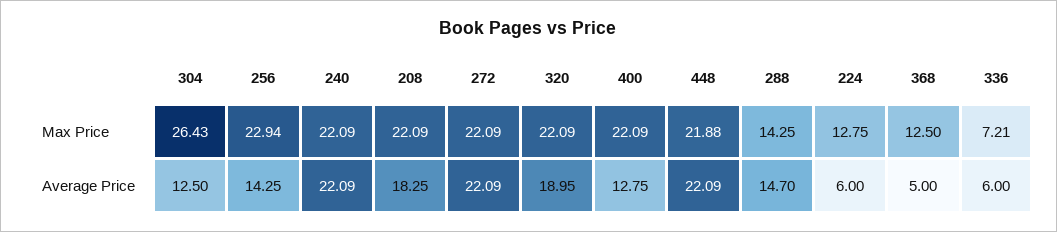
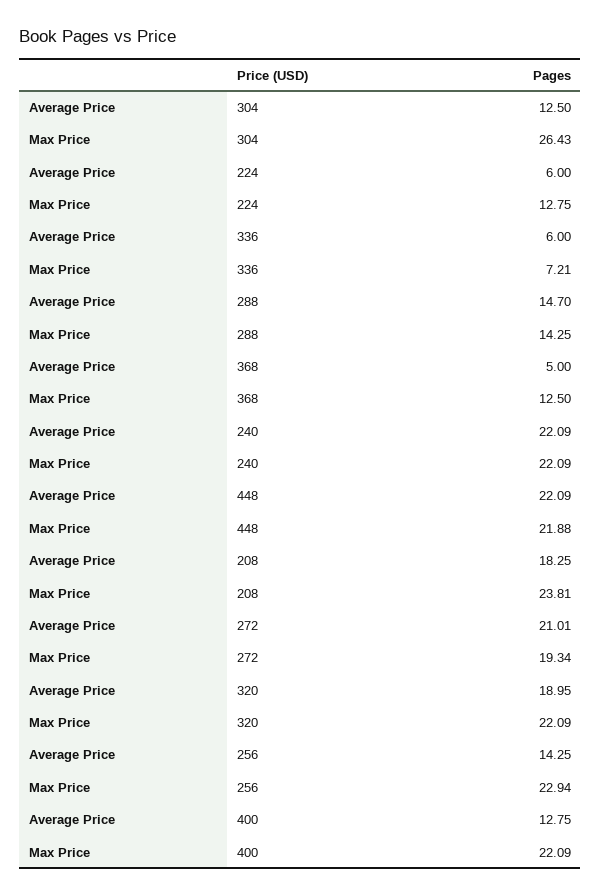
208, Max Price: 22.09 -> 23.81
272, Max Price: 22.09 -> 19.34
272, Average Price: 22.09 -> 21.01

